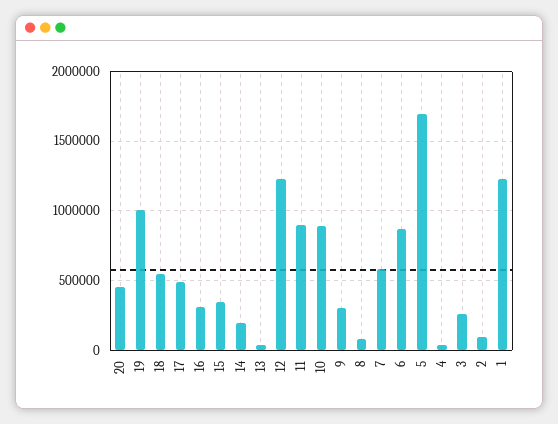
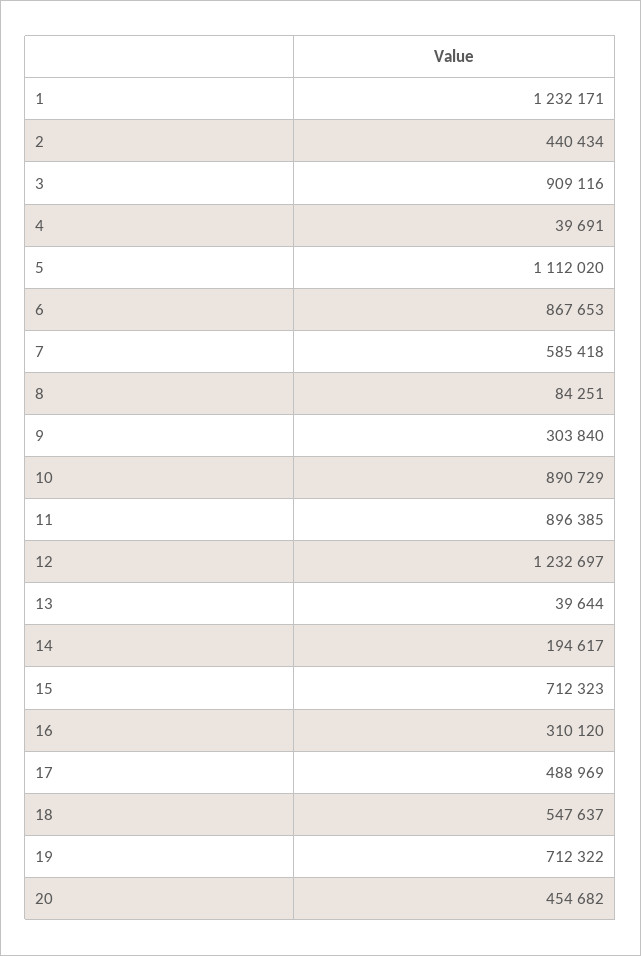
19: 1000000 -> 712322
15: 350000 -> 712323
5: 1700000 -> 1112020
3: 250000 -> 909116
2: 100000 -> 440434

